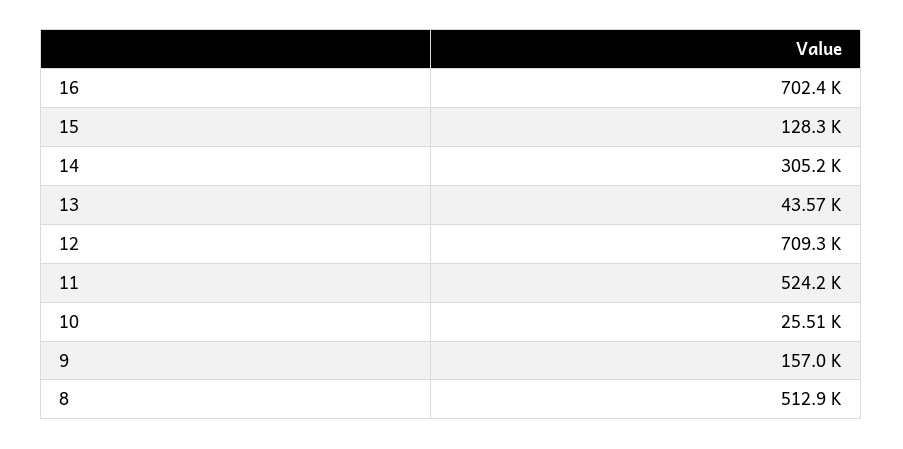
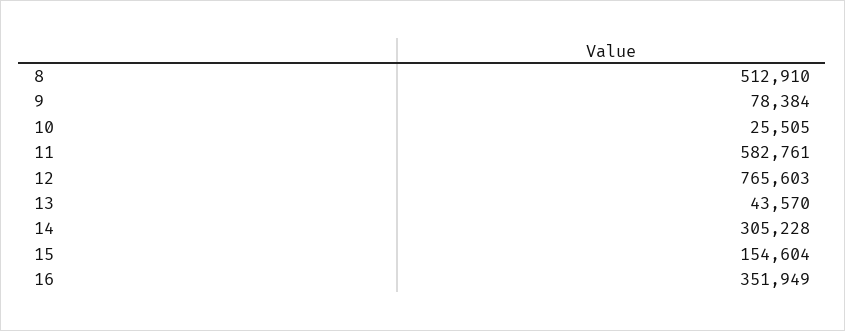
16: 702400 -> 351949
15: 128300 -> 154604
12: 709300 -> 765603
11: 524200 -> 582761
9: 157000 -> 78384

